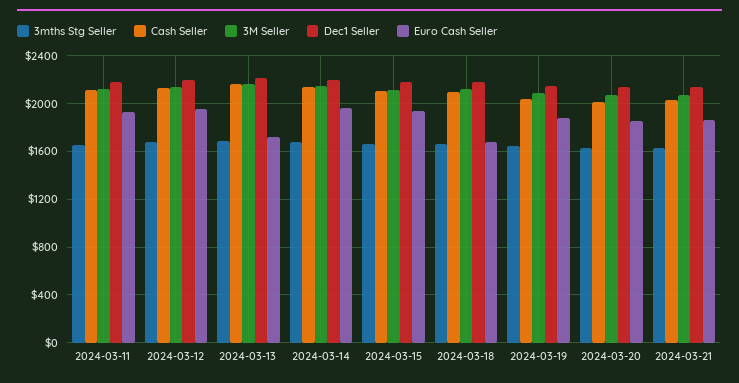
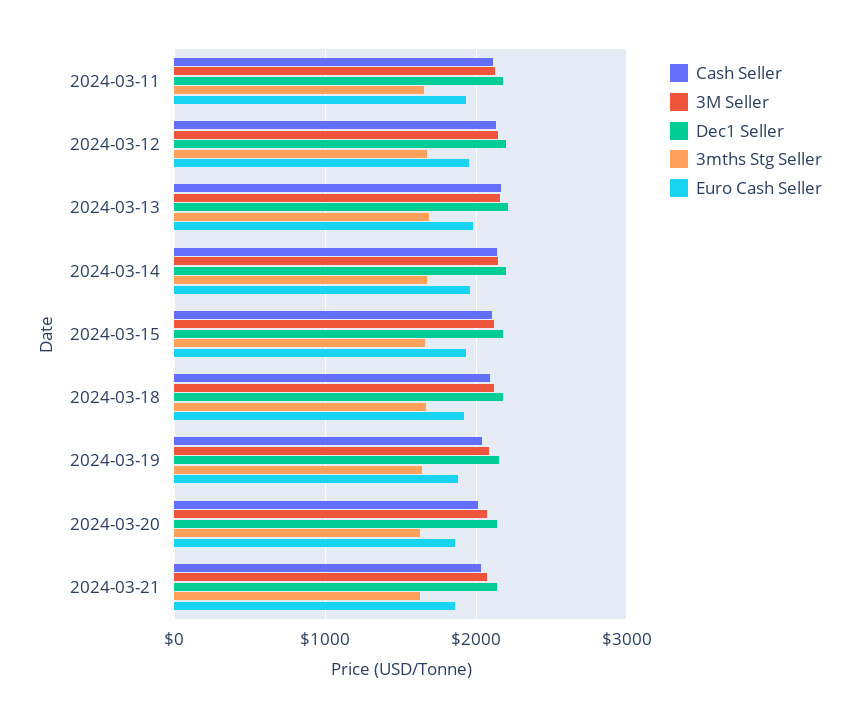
Euro Cash Seller, 2024-03-13: 1700 -> 2000
Euro Cash Seller, 2024-03-18: 1700 -> 1900

